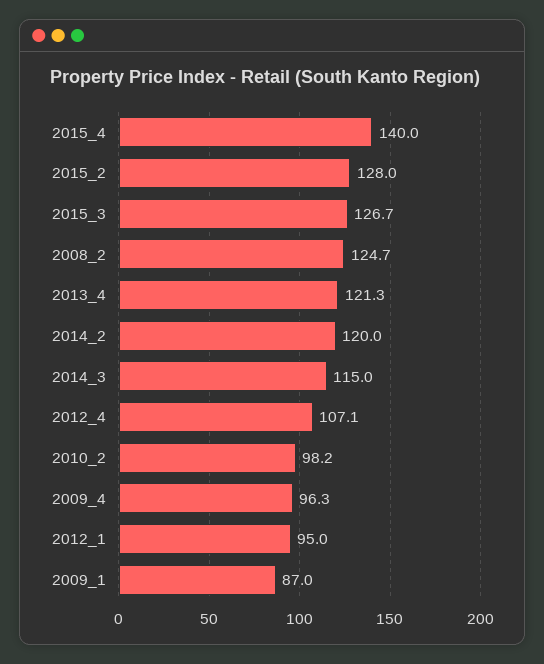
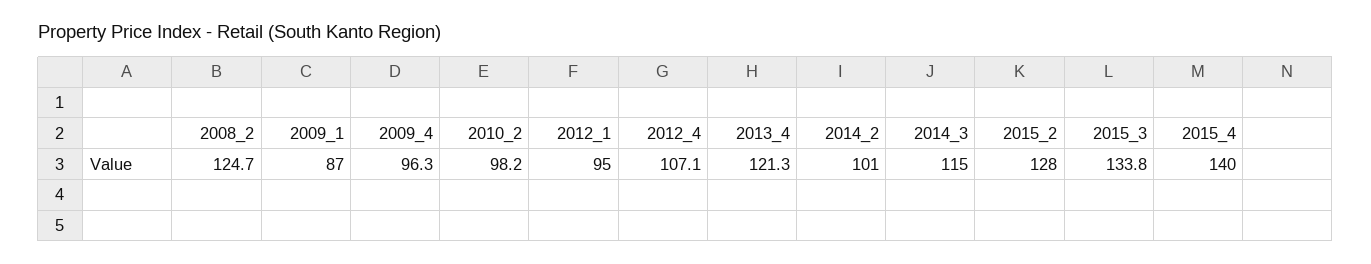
2015_3: 126.7 -> 133.8
2014_2: 120 -> 101

